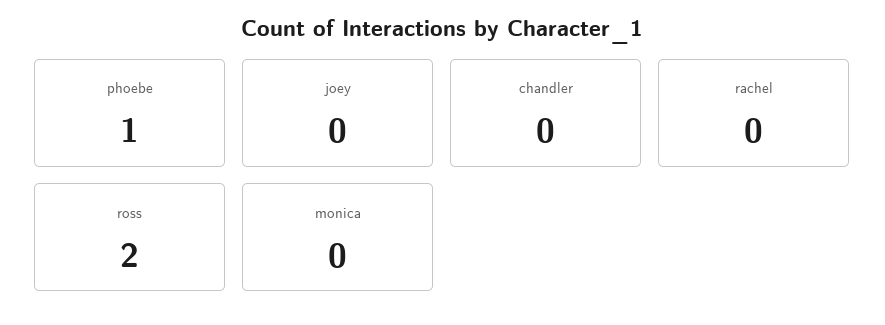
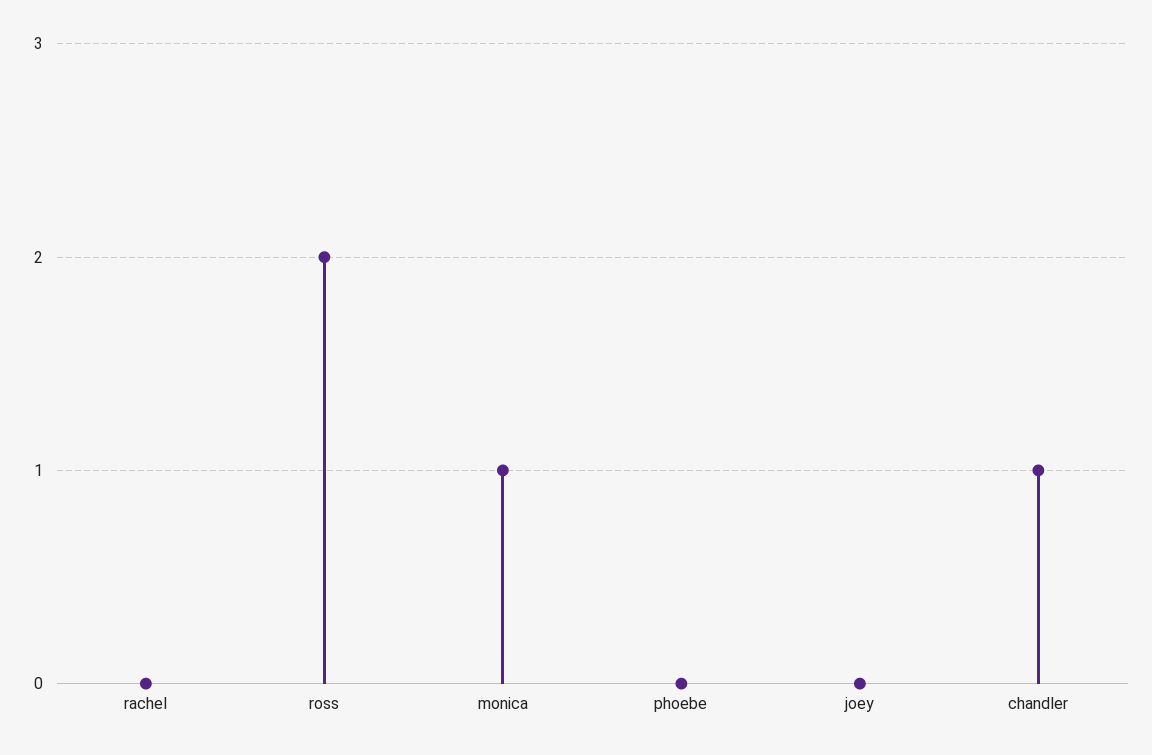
phoebe: 1 -> 0
chandler: 0 -> 1
monica: 0 -> 1

